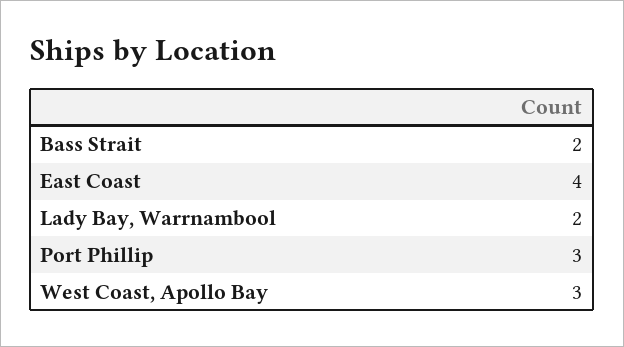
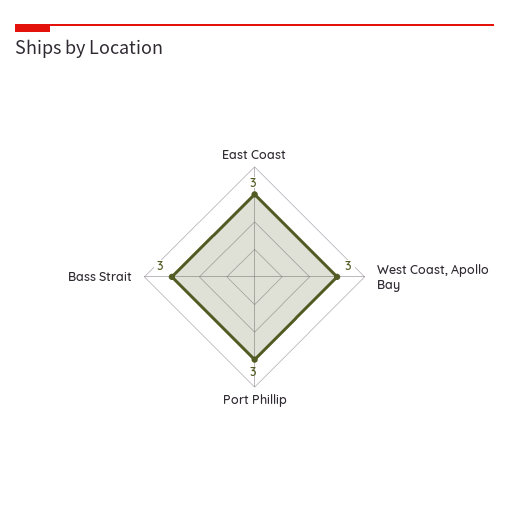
Bass Strait: 2 -> 3
East Coast: 4 -> 3
Lady Bay, Warrnambool: 2 -> none

